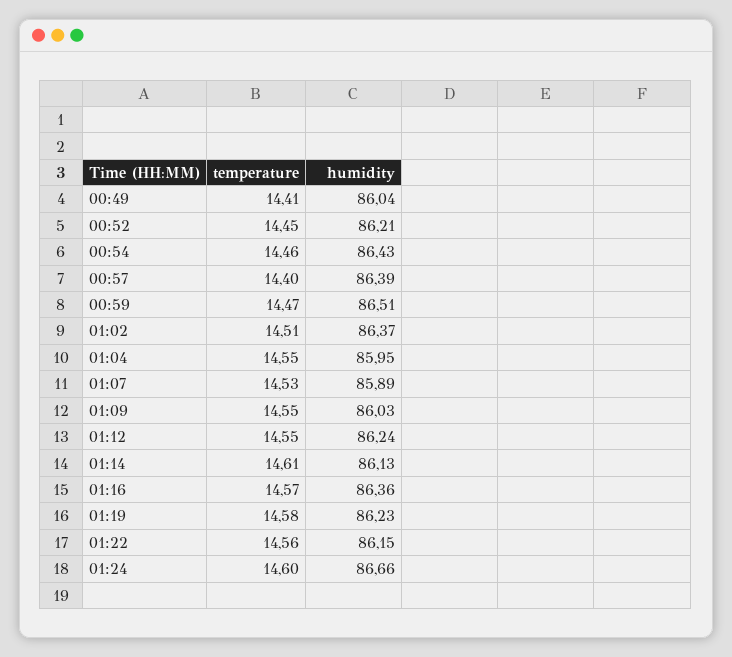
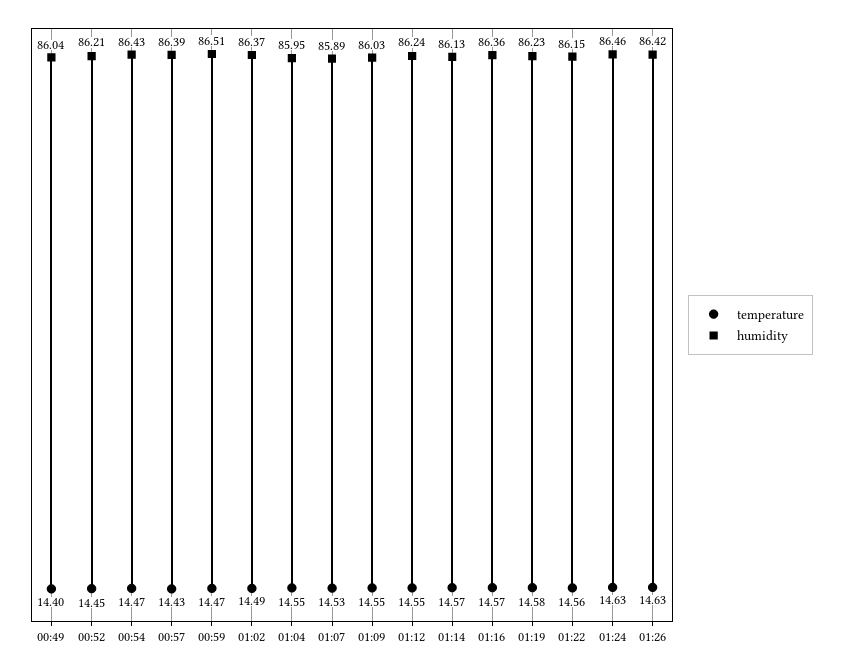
temperature, 00:49: 14.41 -> 14.4
temperature, 00:54: 14.46 -> 14.47
temperature, 00:57: 14.4 -> 14.43
temperature, 01:02: 14.51 -> 14.49
temperature, 01:14: 14.61 -> 14.57
temperature, 01:24: 14.6 -> 14.63
humidity, 01:24: 86.66 -> 86.46
temperature, 01:26: none -> 14.63
humidity, 01:26: none -> 86.42

